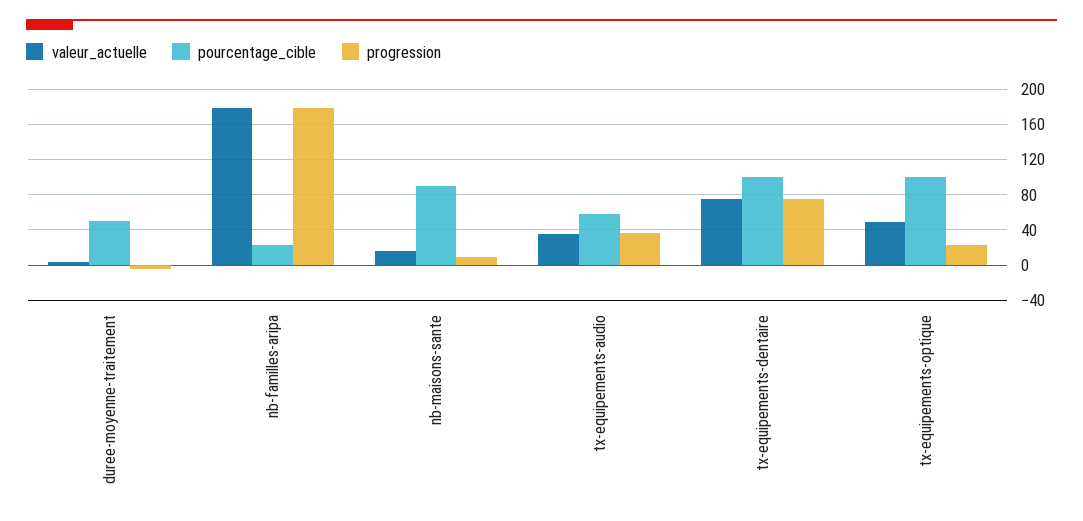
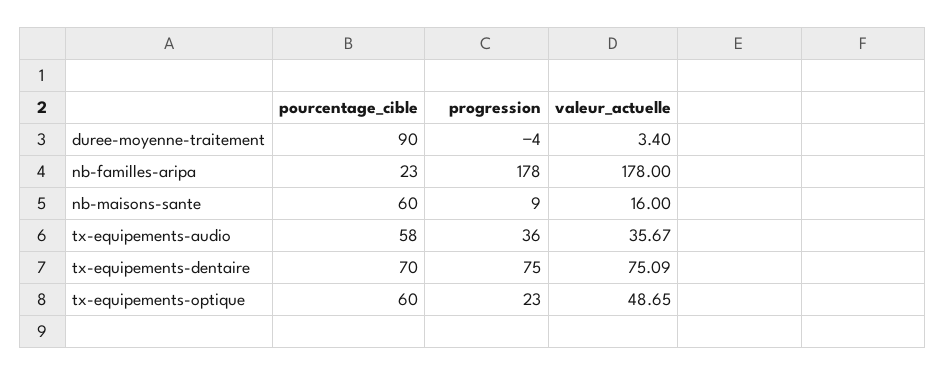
pourcentage_cible, duree-moyenne-traitement: 50 -> 90
pourcentage_cible, nb-maisons-sante: 90 -> 60
pourcentage_cible, tx-equipements-dentaire: 100 -> 70
pourcentage_cible, tx-equipements-optique: 100 -> 60

